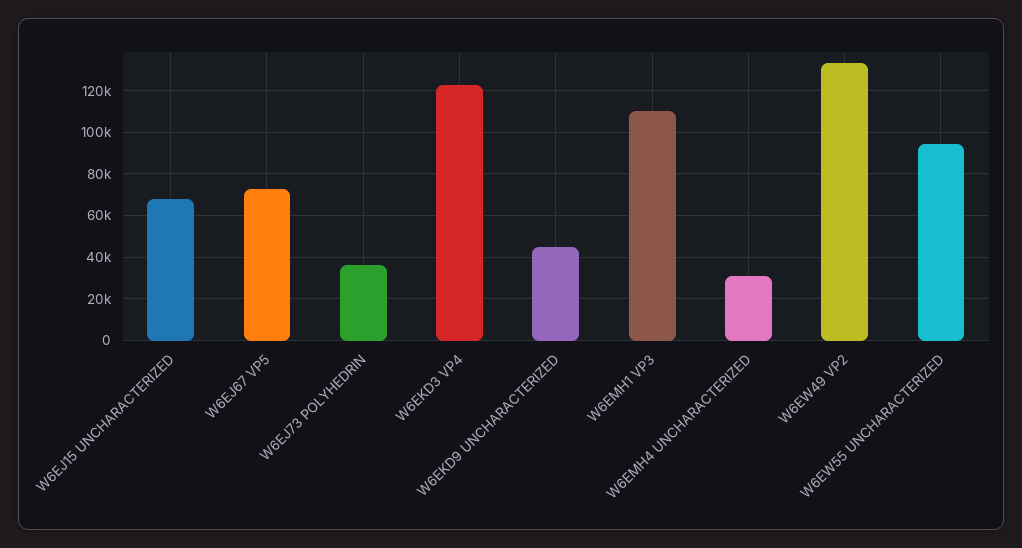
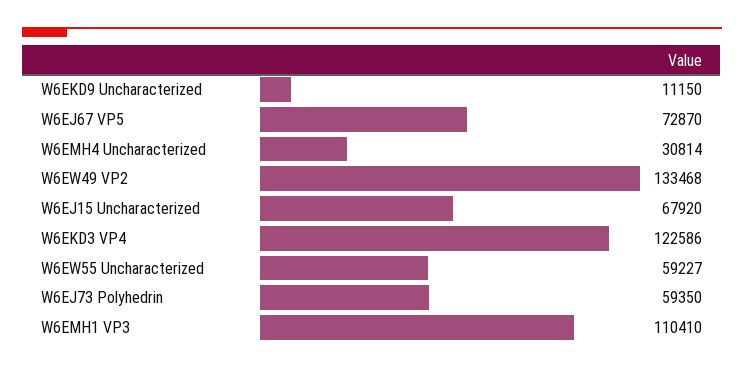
W6EJ73 POLYHEDRIN: 35000 -> 59350
W6EKD9 UNCHARACTERIZED: 45000 -> 11150
W6EW55 UNCHARACTERIZED: 95000 -> 59227

